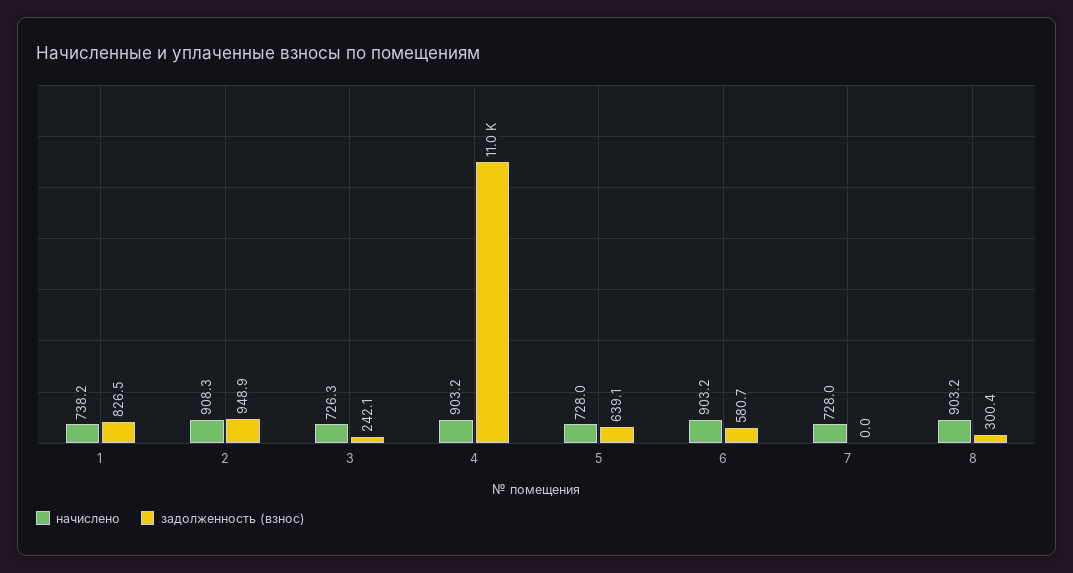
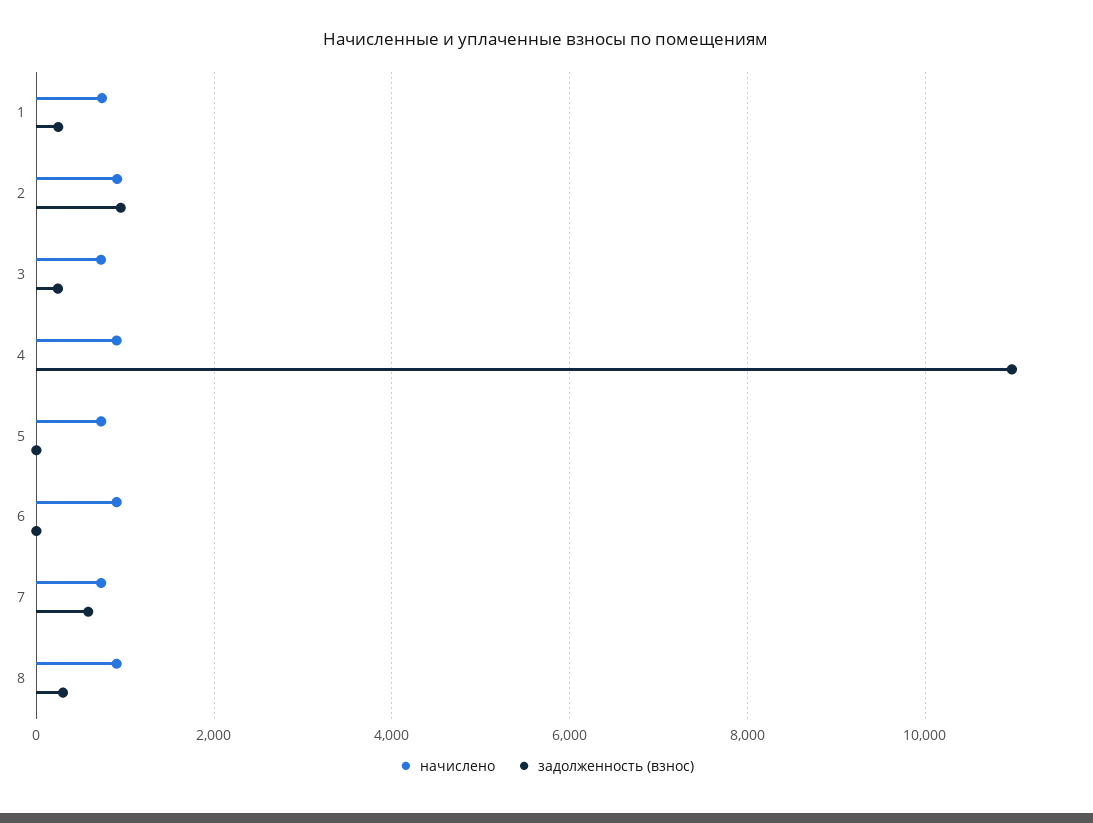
задолженность (взнос), 1: 826.5 -> 200
задолженность (взнос), 5: 639.1 -> 0
задолженность (взнос), 6: 580.7 -> 0
задолженность (взнос), 7: 0 -> 600

